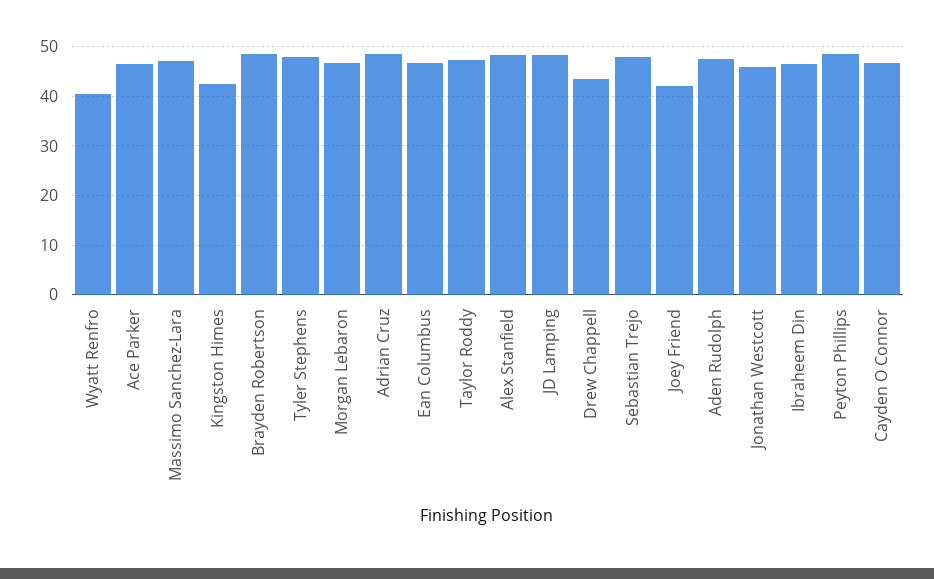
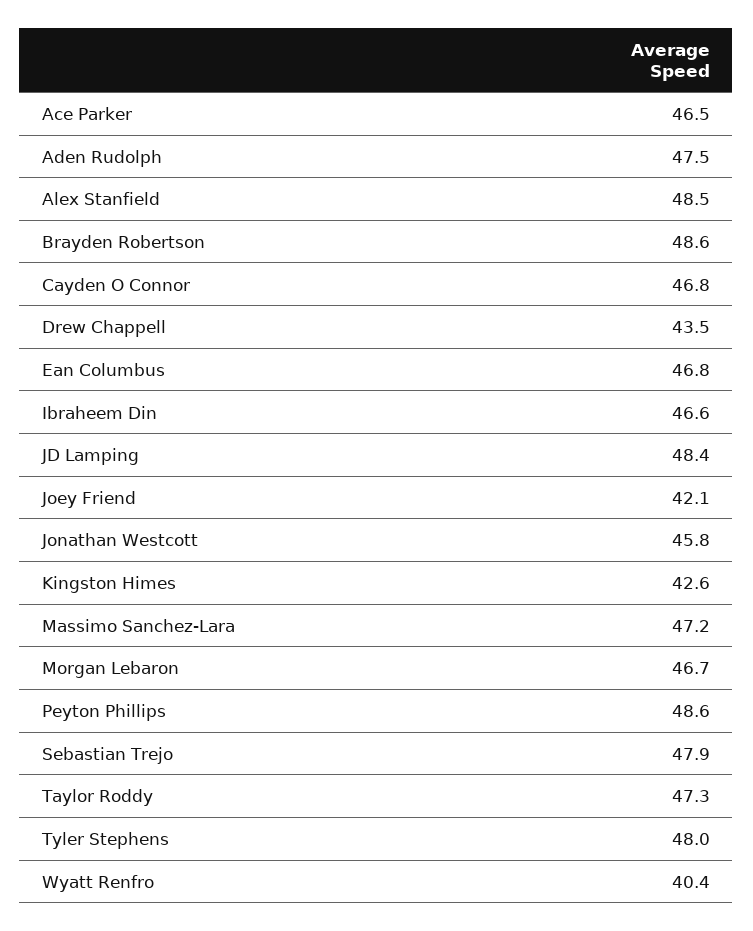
Adrian Cruz: 48 -> none

